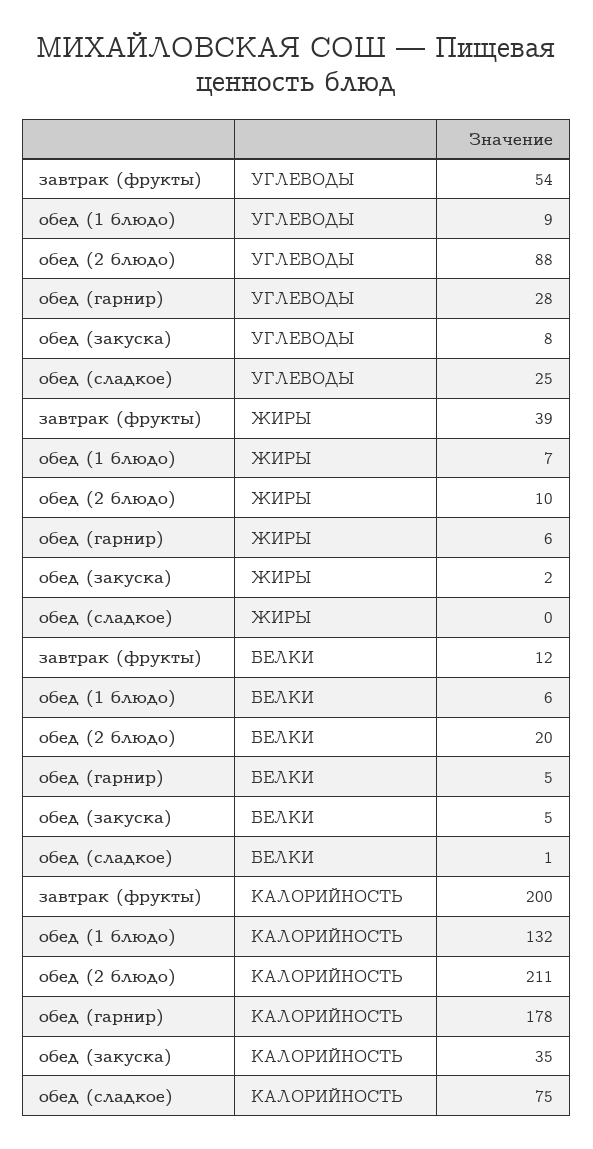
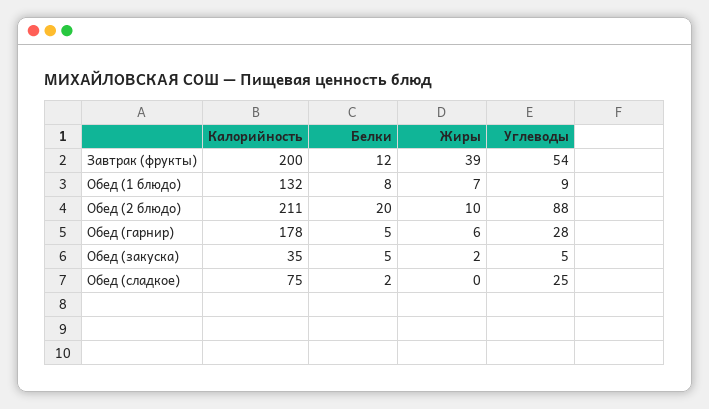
обед (закуска), УГЛЕВОДЫ: 8 -> 5
обед (1 блюдо), БЕЛКИ: 6 -> 8
обед (сладкое), БЕЛКИ: 1 -> 2

